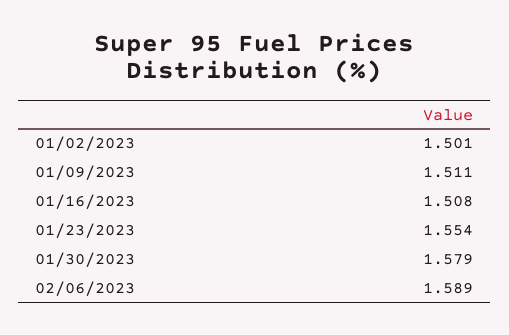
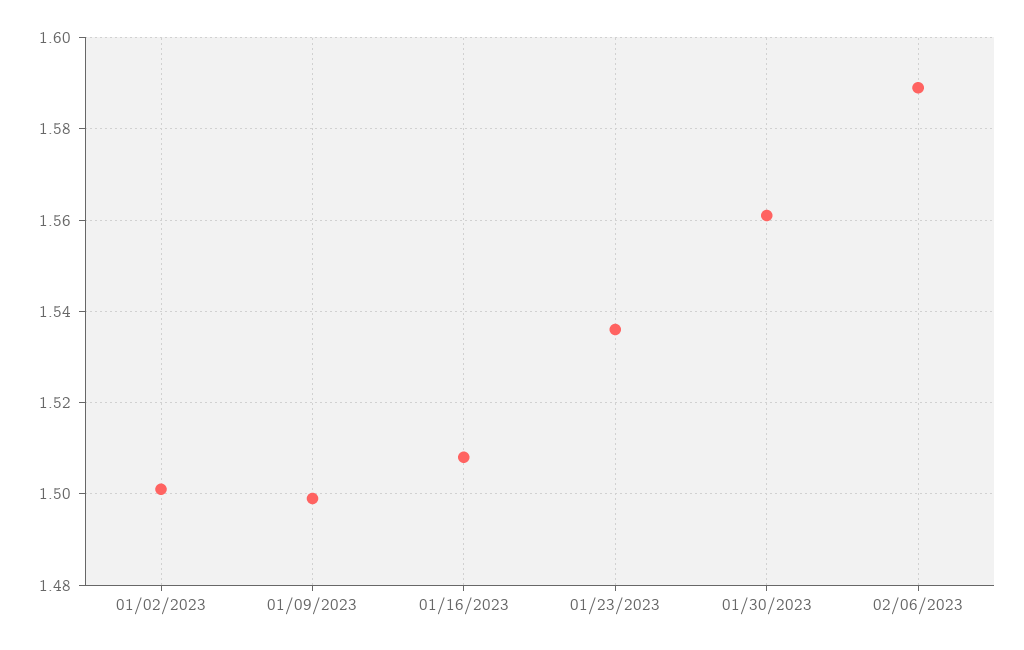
01/09/2023: 1.511 -> 1.5
01/23/2023: 1.554 -> 1.535
01/30/2023: 1.579 -> 1.56

